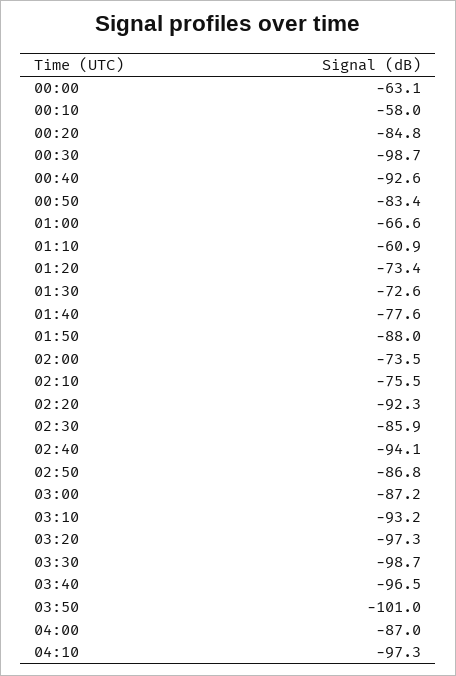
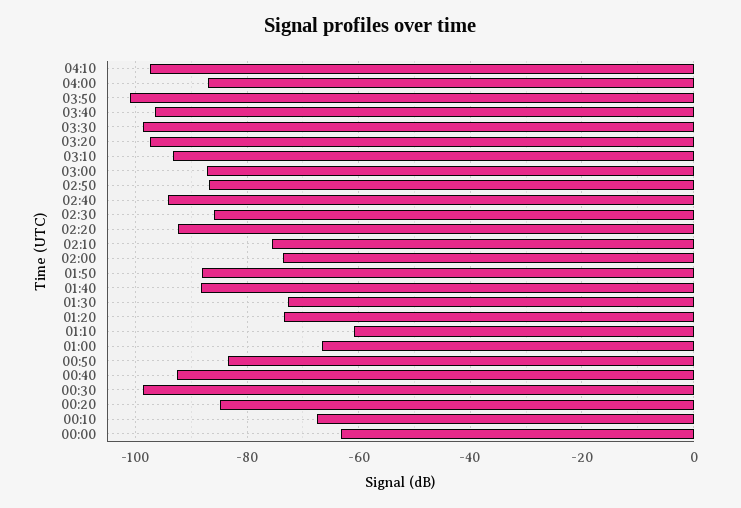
00:10: -58 -> -68
01:40: -77.6 -> -88

